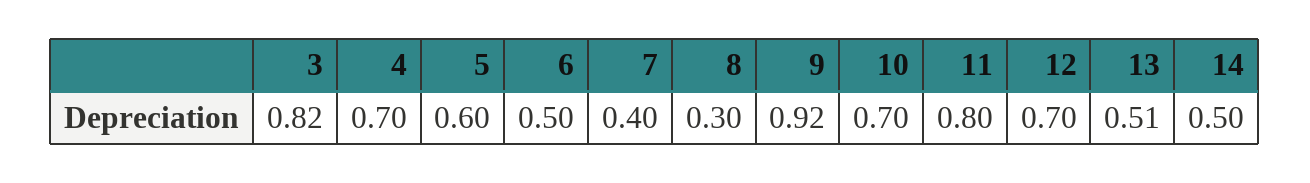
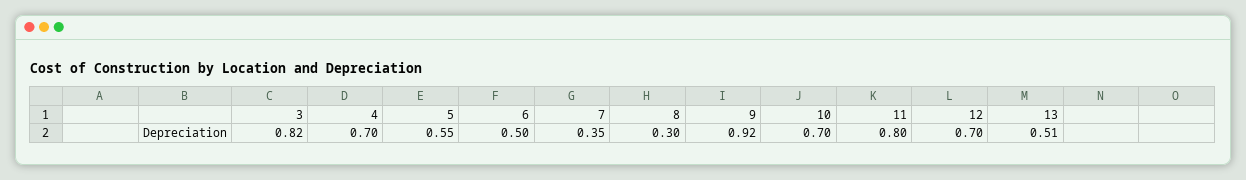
5: 0.6 -> 0.55
7: 0.4 -> 0.35
14: 0.5 -> none

